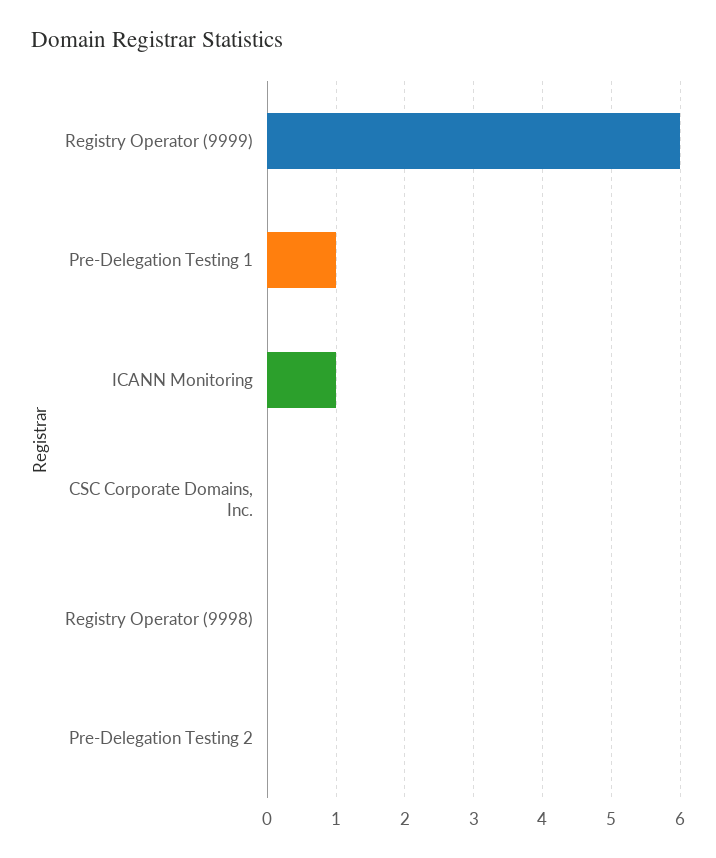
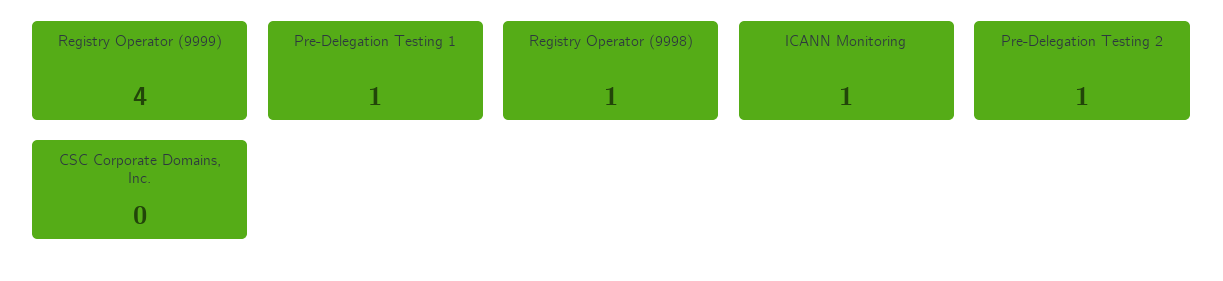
Registry Operator (9999): 6 -> 4
Registry Operator (9998): 0 -> 1
Pre-Delegation Testing 2: 0 -> 1

